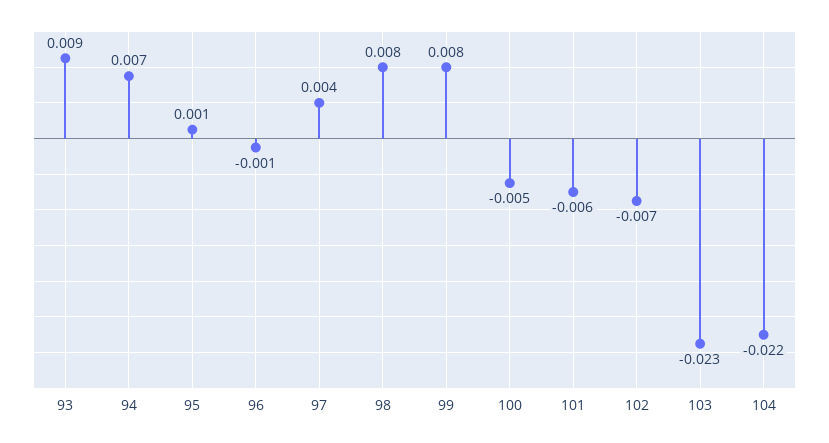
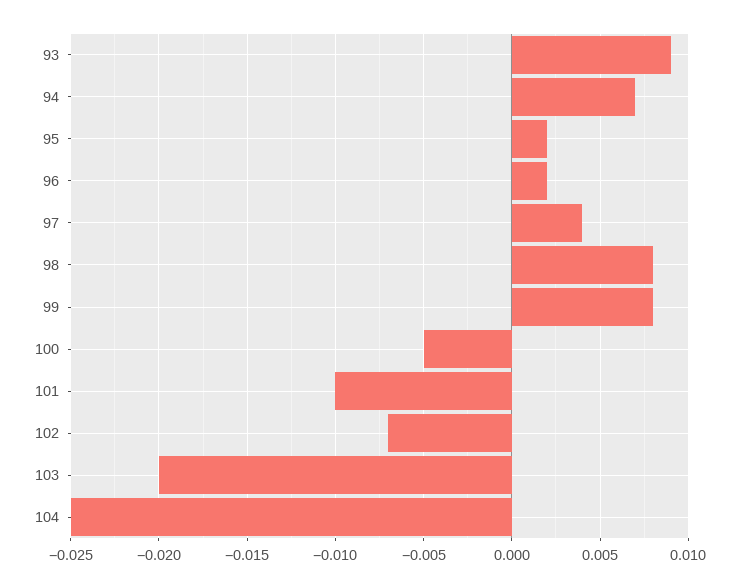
95: 0.001 -> 0.002
96: -0.001 -> 0.002
101: -0.006 -> -0.01
103: -0.023 -> -0.02
104: -0.022 -> -0.025

